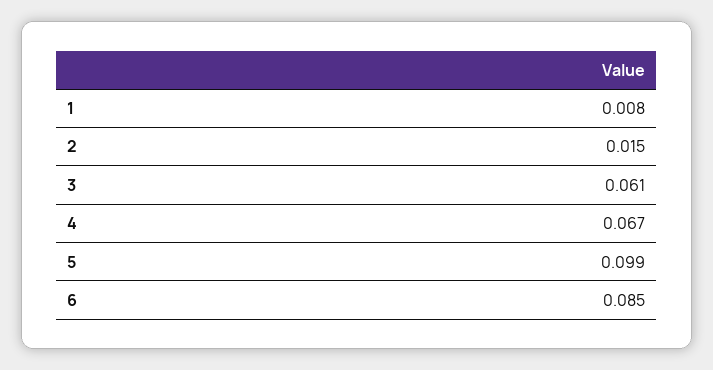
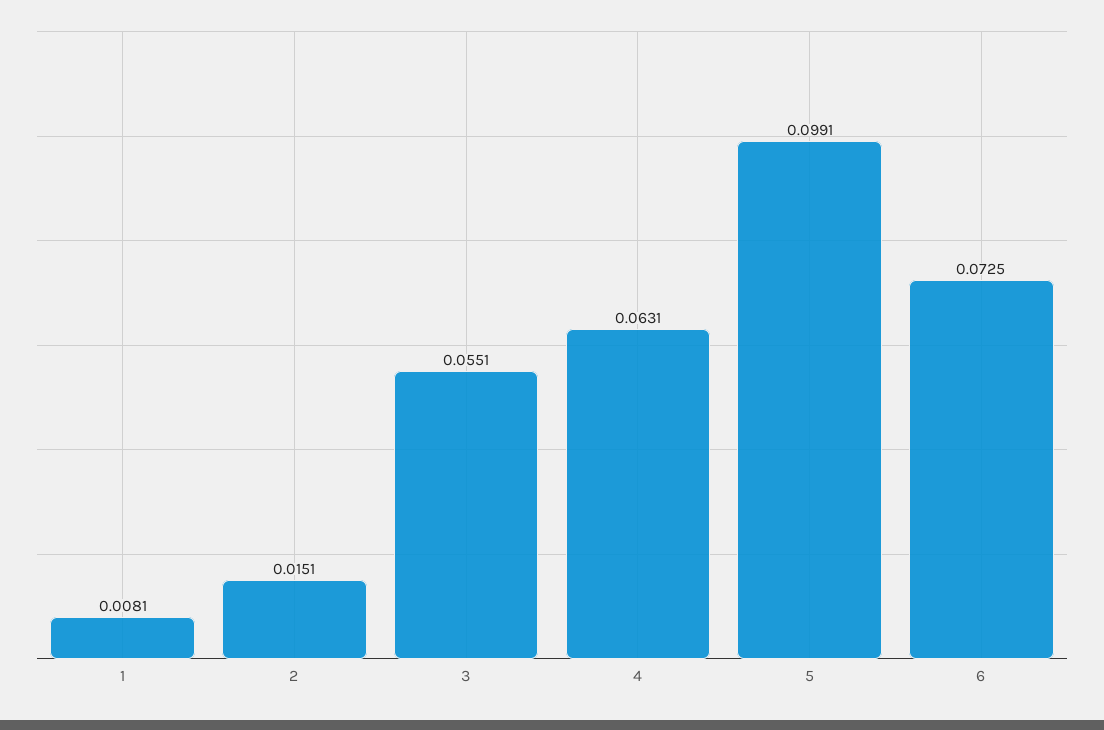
3: 0.061 -> 0.0551
4: 0.067 -> 0.0631
6: 0.085 -> 0.0725

